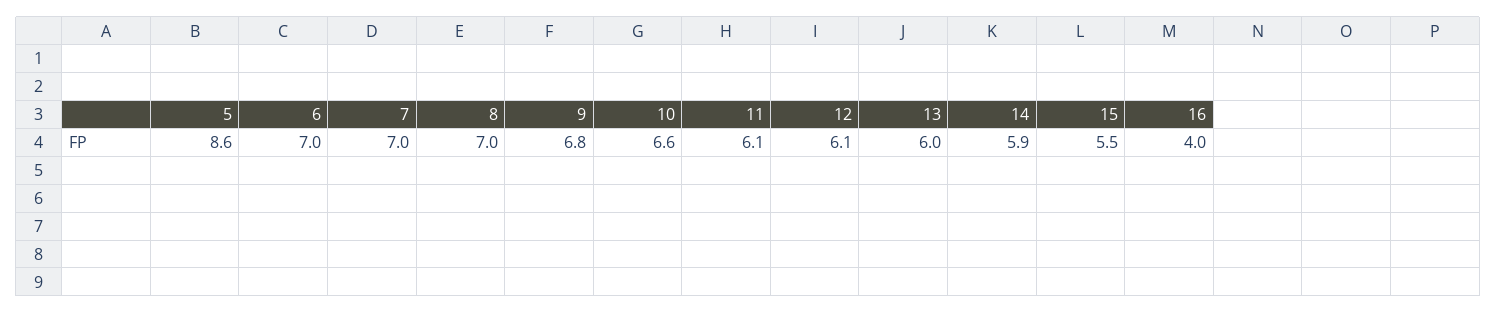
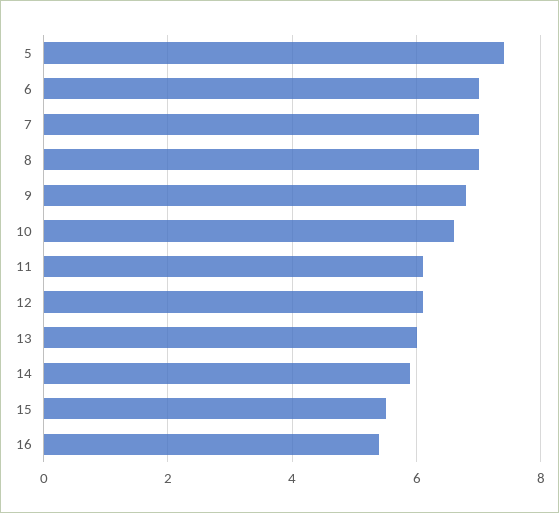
5: 8.6 -> 7.5
16: 4 -> 5.5

